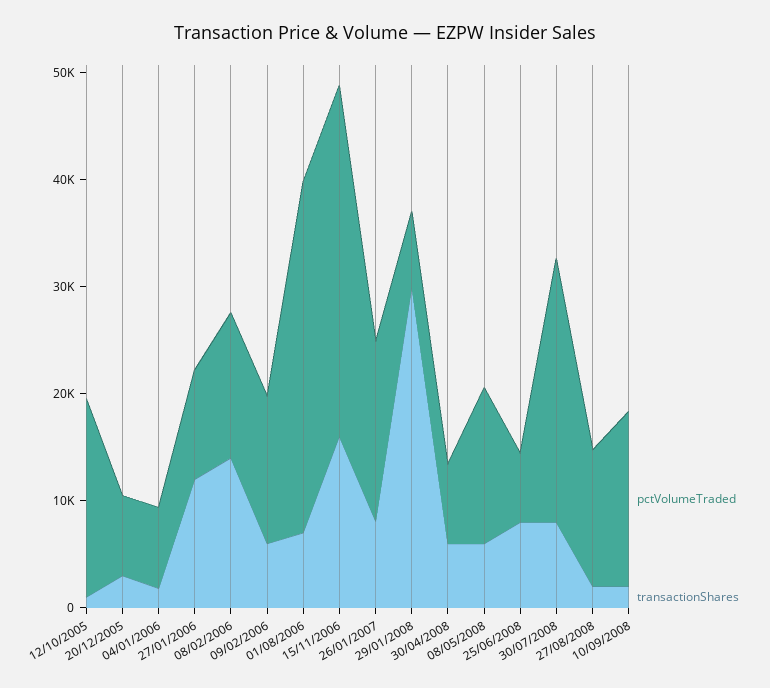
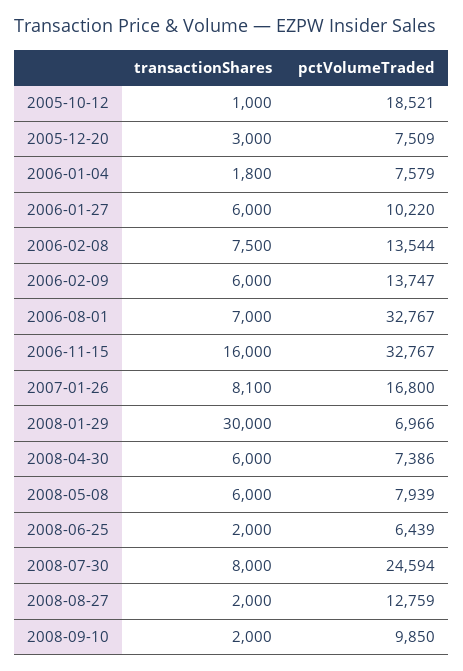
transactionShares, 27/01/2006: 12000 -> 6000
transactionShares, 08/02/2006: 14000 -> 7500
pctVolumeTraded, 08/05/2008: 14000 -> 7939
transactionShares, 25/06/2008: 8000 -> 2000
pctVolumeTraded, 10/09/2008: 16000 -> 9850

